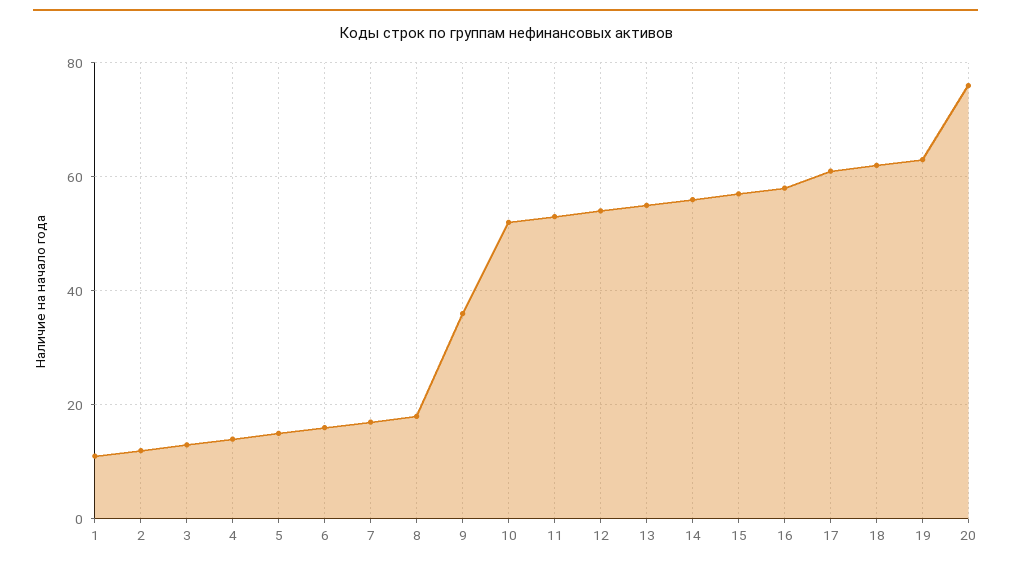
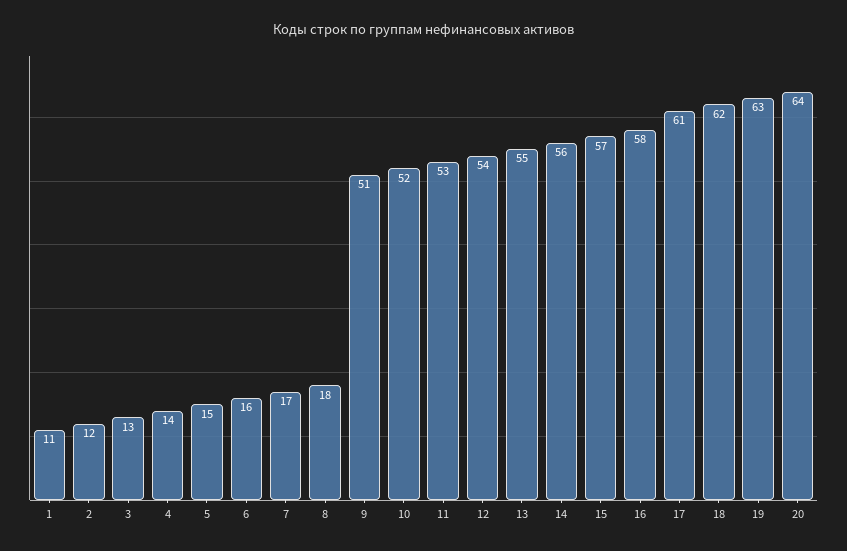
9: 35 -> 51
20: 75 -> 64

